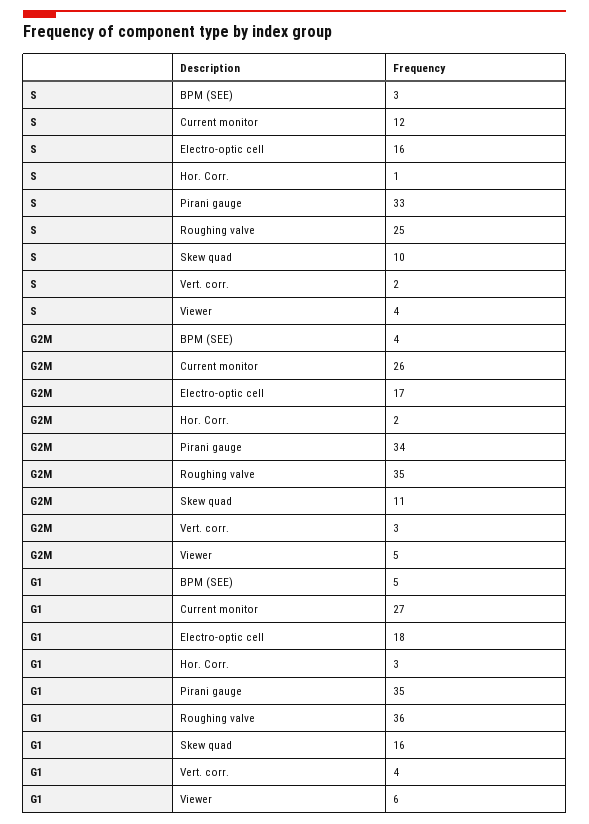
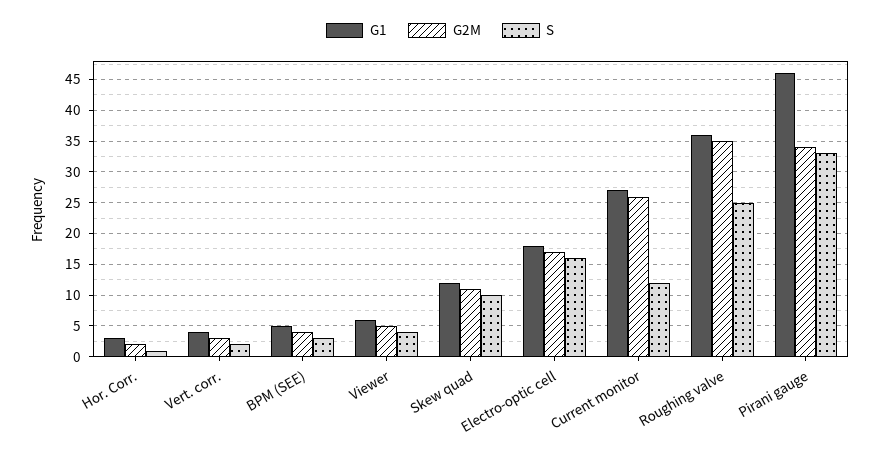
G1, Pirani gauge: 35 -> 46
G1, Skew quad: 16 -> 12

